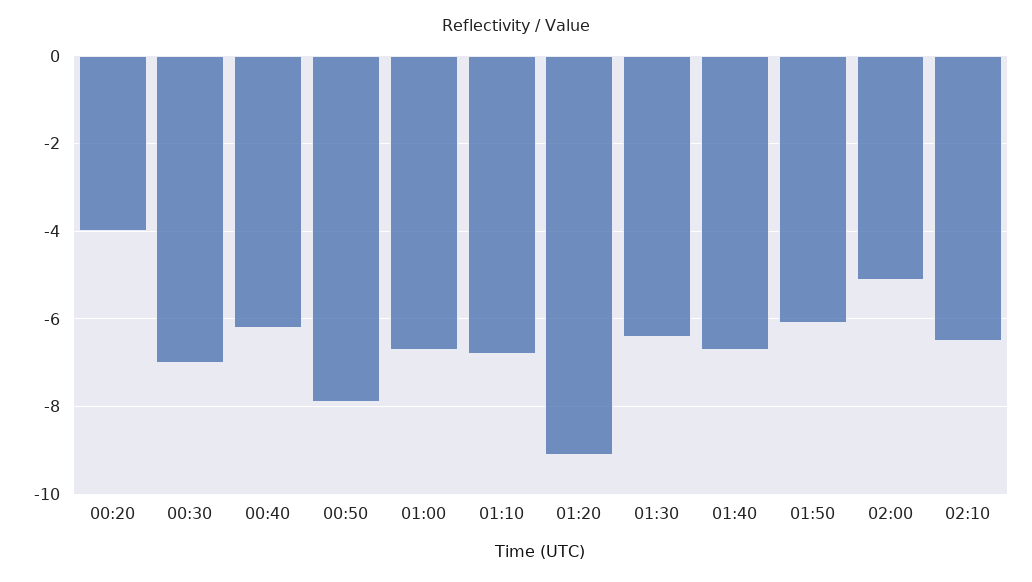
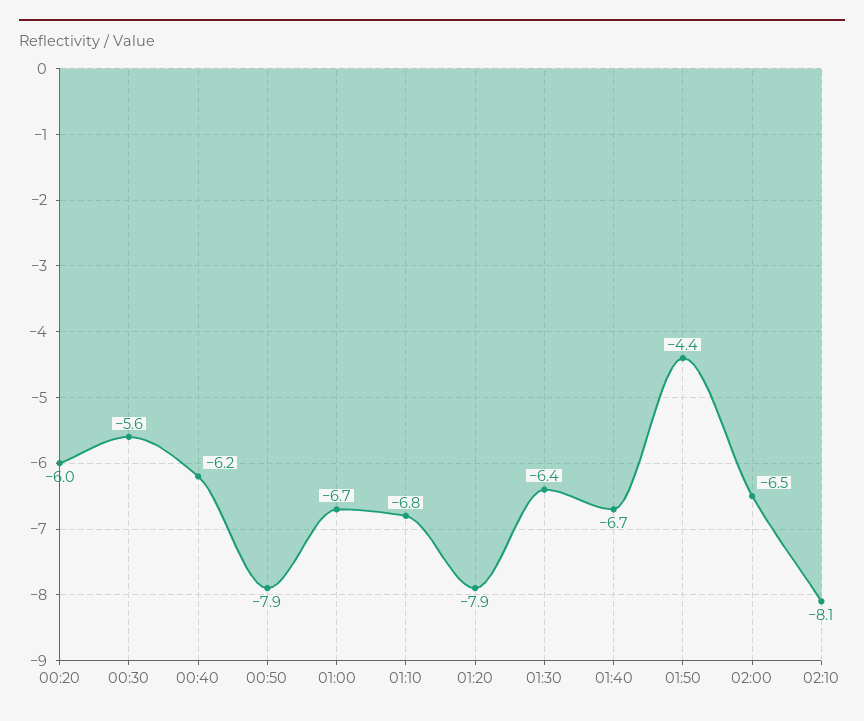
00:20: -4 -> -6
00:30: -7 -> -5.6
01:20: -9 -> -7.9
01:50: -6 -> -4.4
02:00: -5 -> -6.5
02:10: -6.5 -> -8.1

